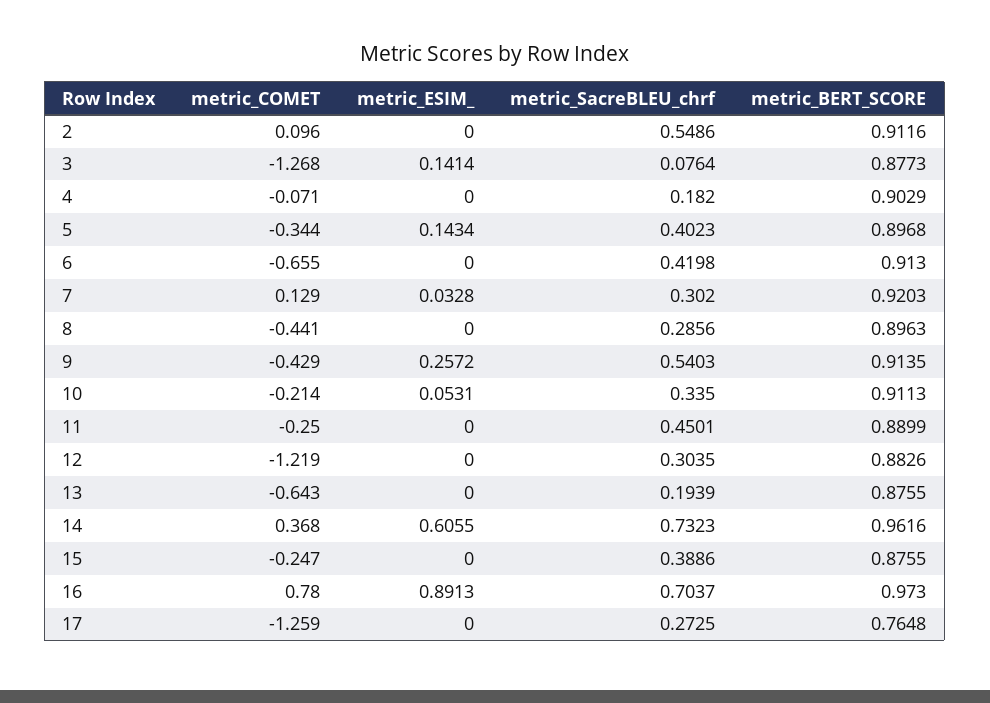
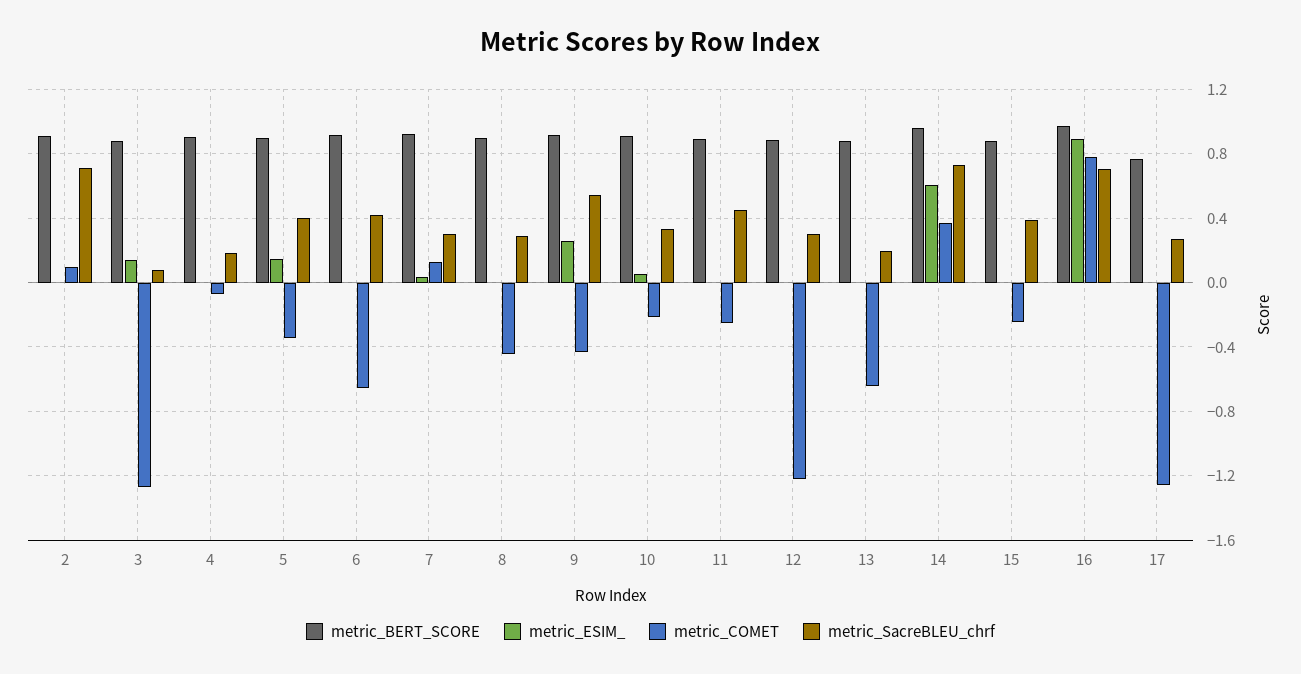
metric_SacreBLEU_chrf, 2: 0.5486 -> 0.7

